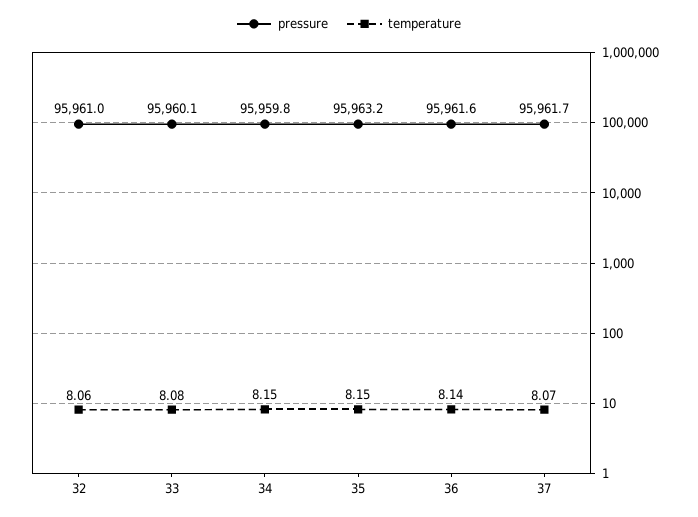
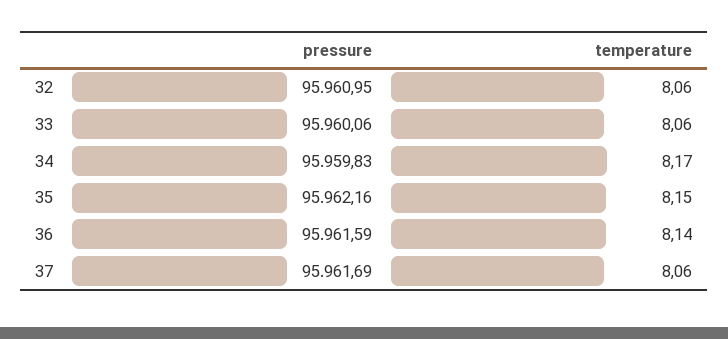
temperature, 33: 8.08 -> 8.06
temperature, 34: 8.15 -> 8.17
pressure, 35: 95963.2 -> 95962.16
temperature, 37: 8.07 -> 8.06

